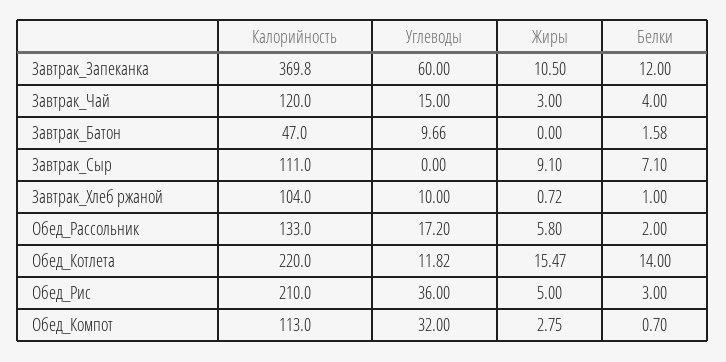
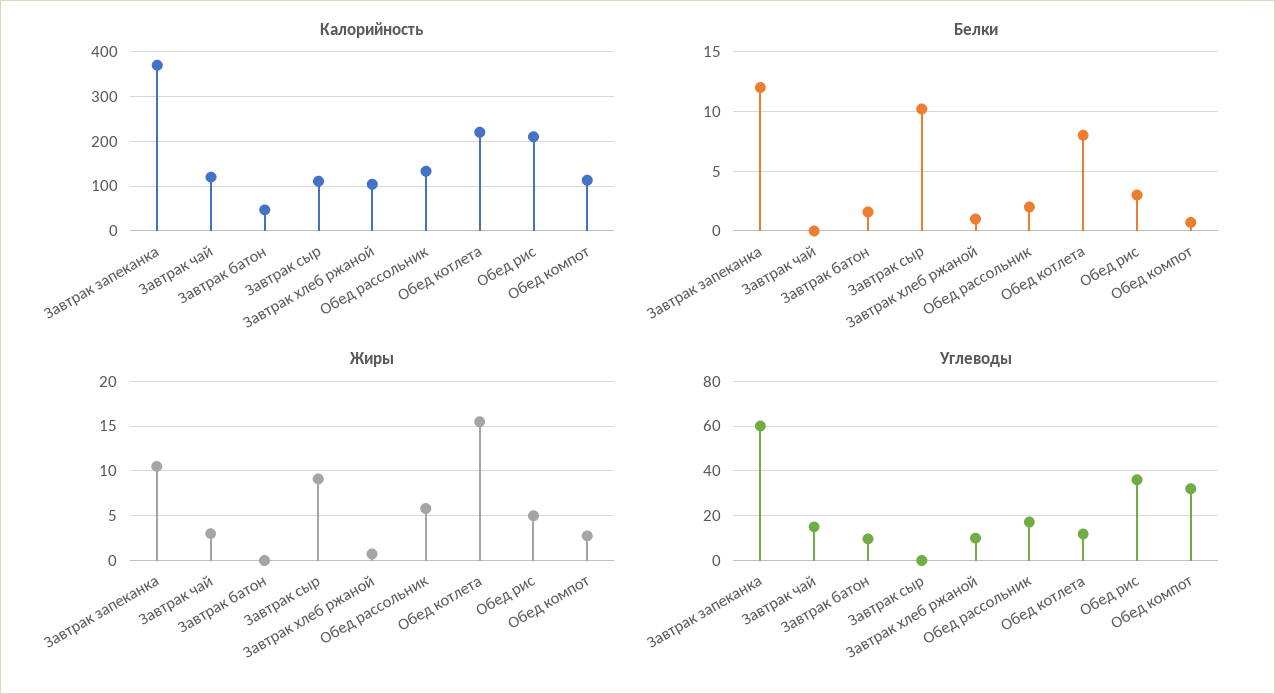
Белки, Завтрак_Чай: 4 -> 0
Белки, Завтрак_Сыр: 7.1 -> 10
Белки, Обед_Котлета: 14 -> 8

